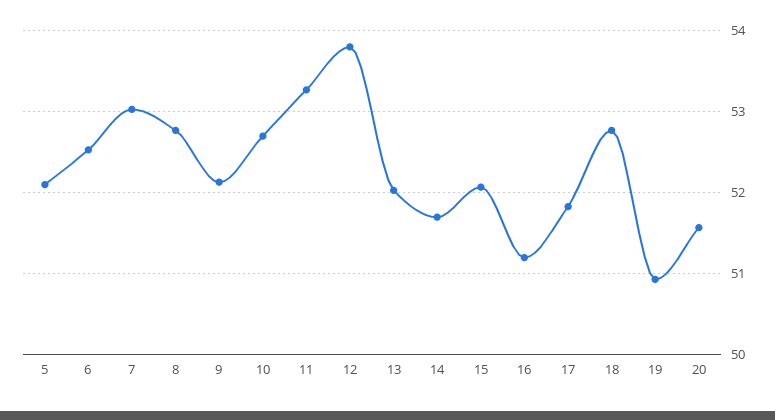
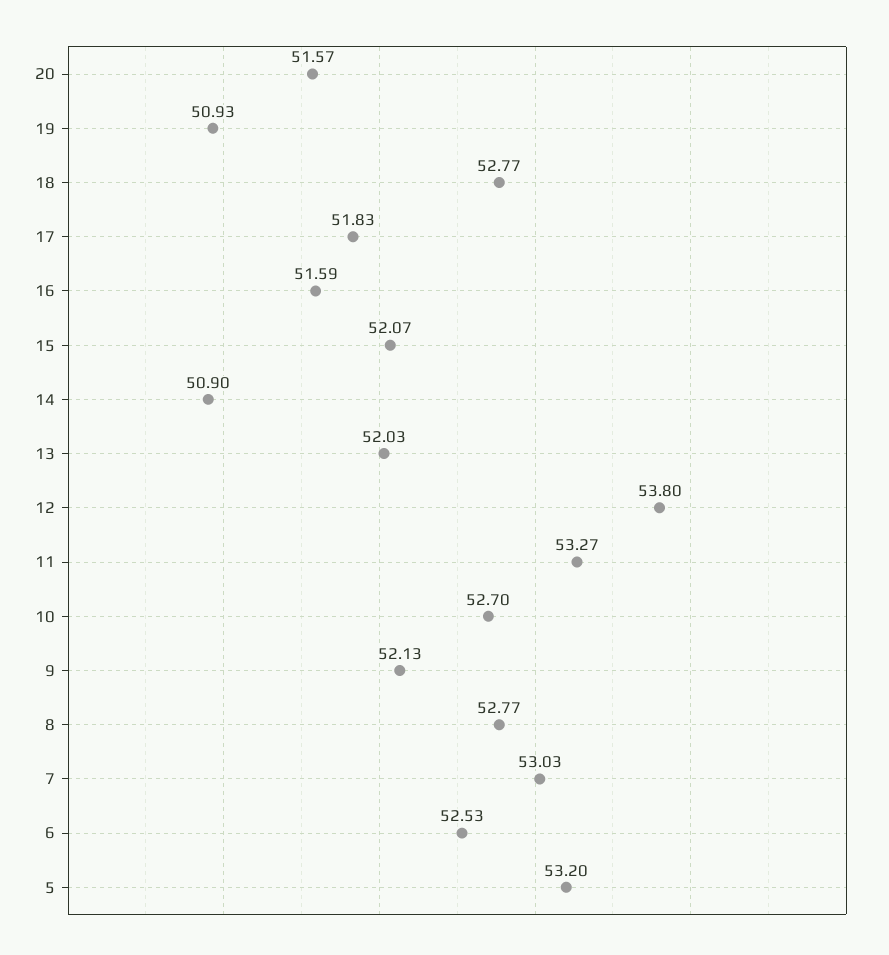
5: 52.1 -> 53.2
14: 51.7 -> 50.9
16: 51.2 -> 51.59

